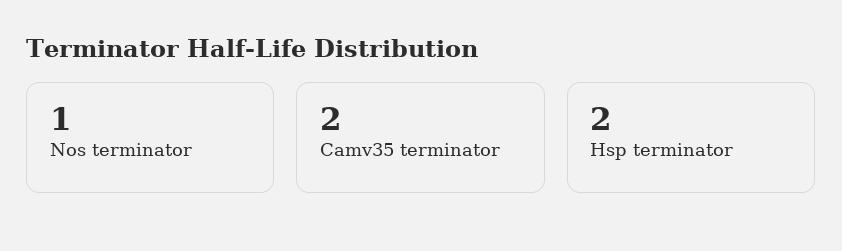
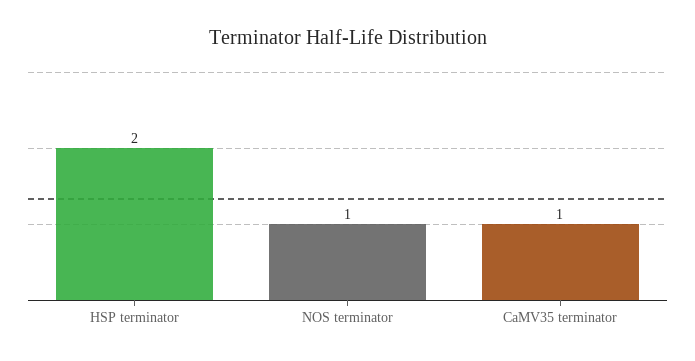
Camv35 terminator: 2 -> 1

